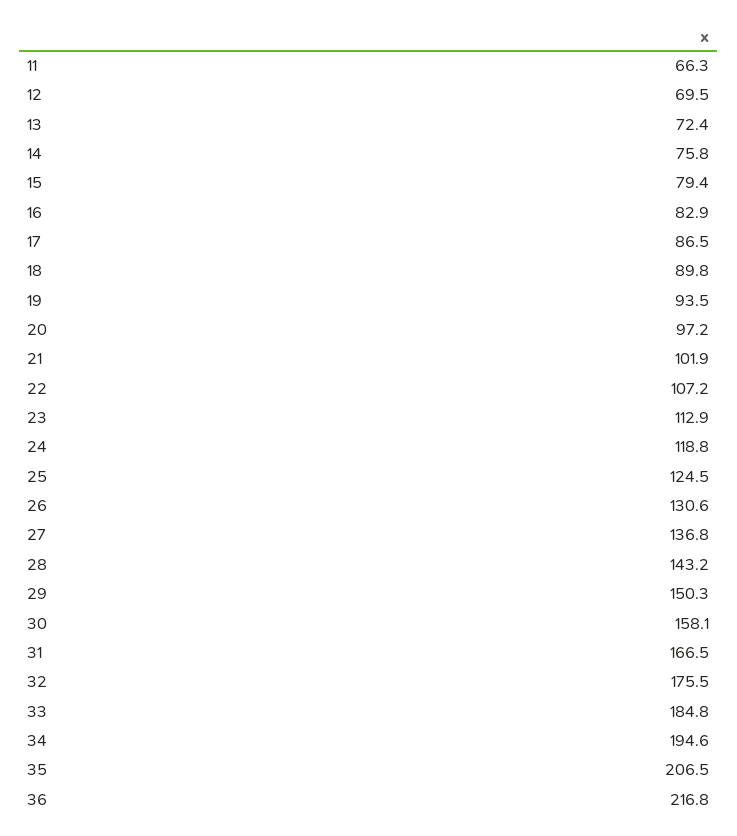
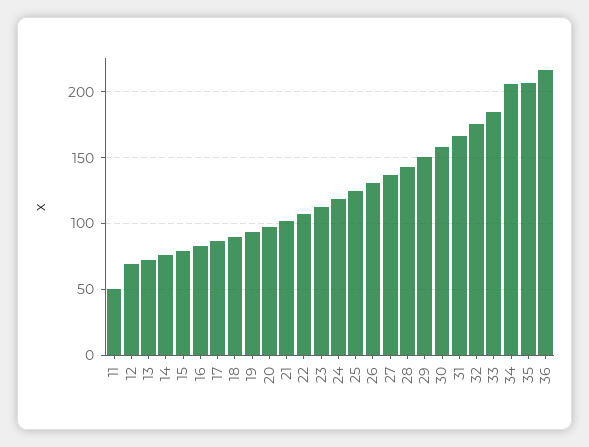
11: 66.3 -> 50
34: 194.6 -> 205

